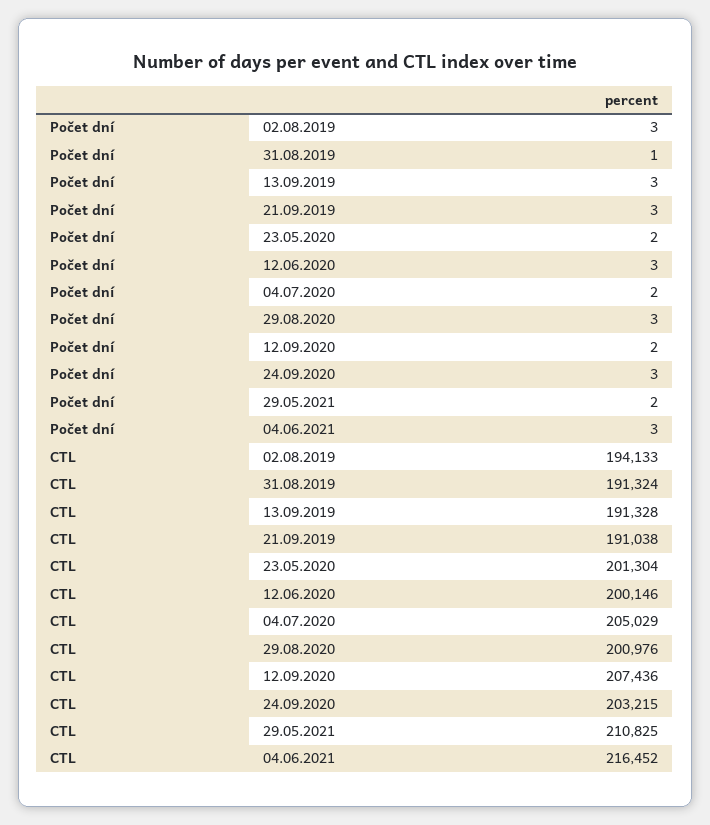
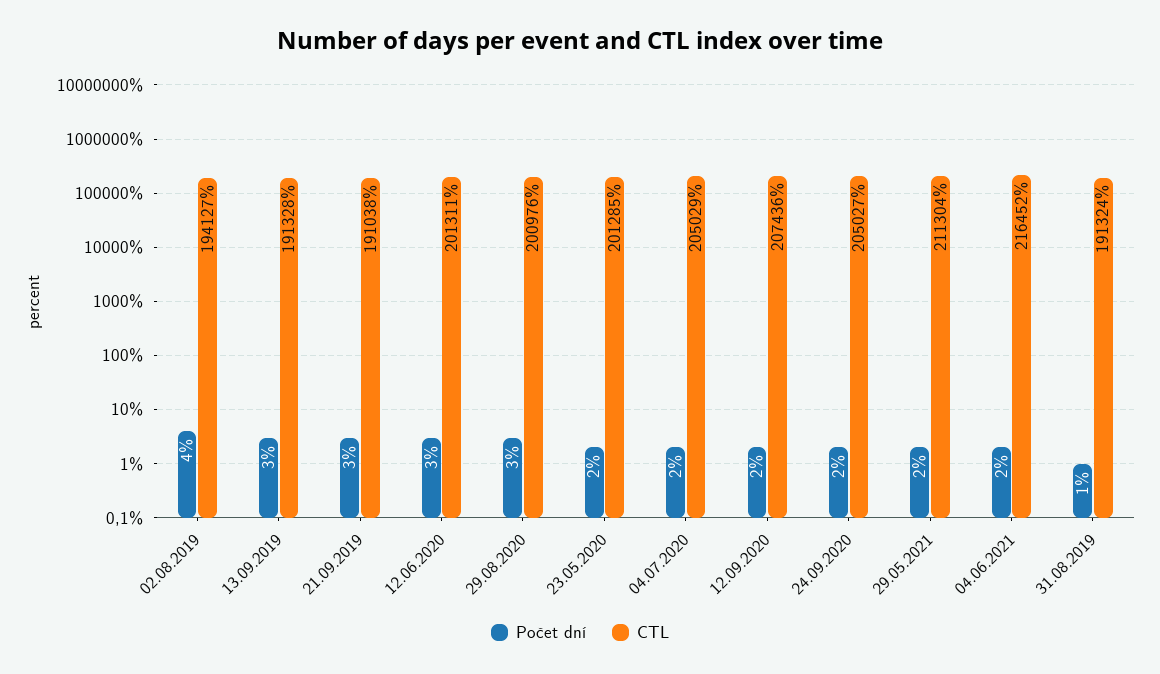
Počet dní, 02.08.2019: 3 -> 4
Počet dní, 24.09.2020: 3 -> 2
Počet dní, 04.06.2021: 3 -> 2
CTL, 02.08.2019: 194133 -> 194127
CTL, 23.05.2020: 201304 -> 201285
CTL, 12.06.2020: 200146 -> 201311
CTL, 24.09.2020: 203215 -> 205027
CTL, 29.05.2021: 210825 -> 211304

